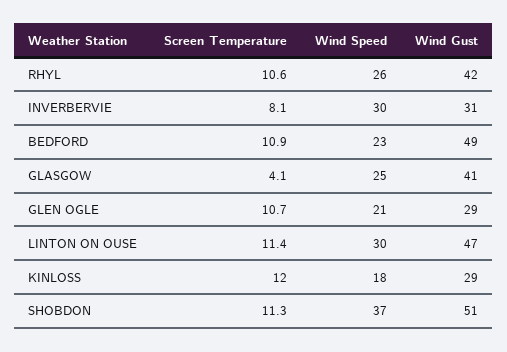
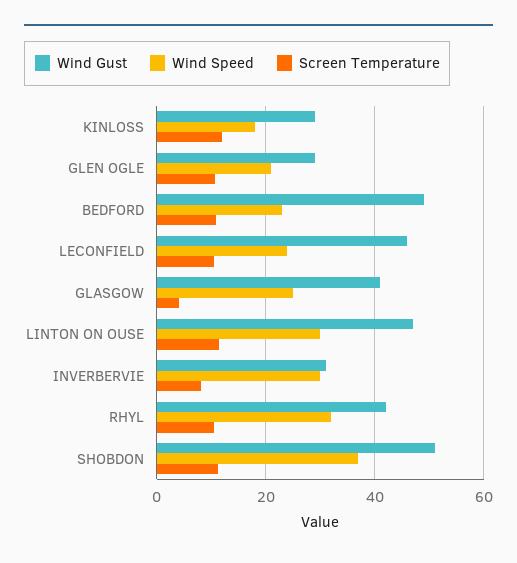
Wind Speed, RHYL: 26 -> 32
Wind Gust, LECONFIELD: none -> 46
Wind Speed, LECONFIELD: none -> 24
Screen Temperature, LECONFIELD: none -> 10

